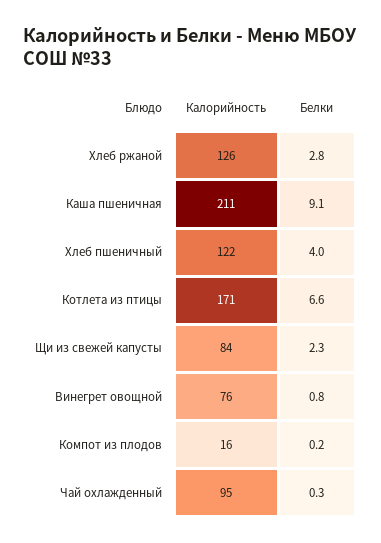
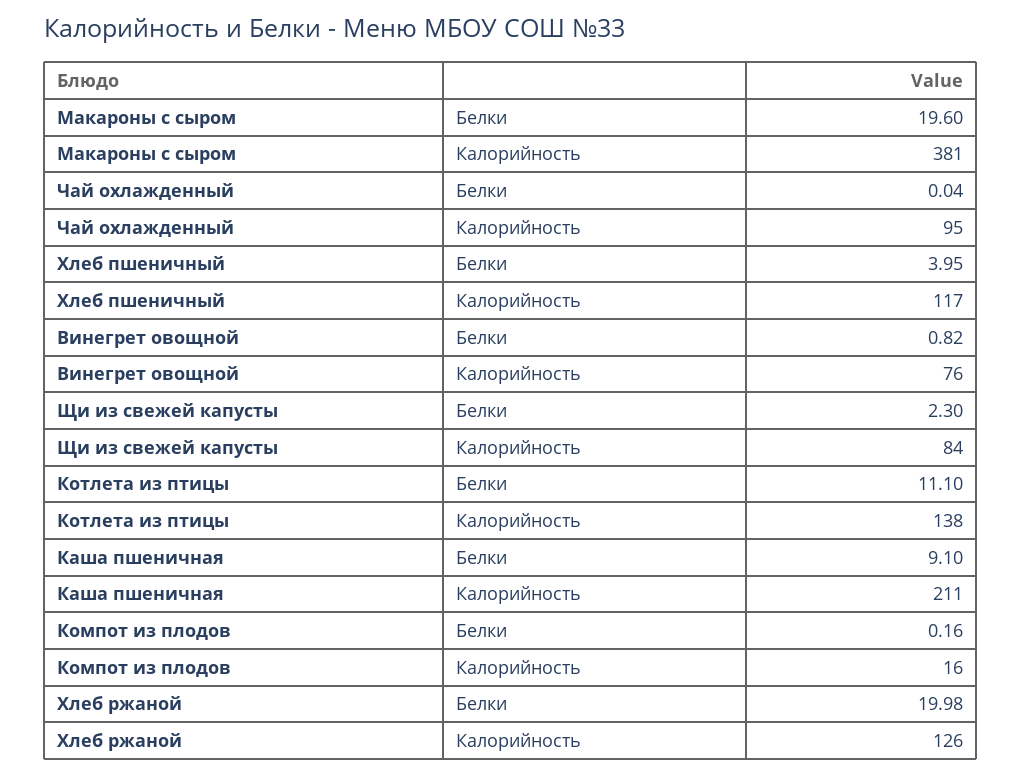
Белки, Хлеб ржаной: 2.8 -> 19.98
Калорийность, Хлеб пшеничный: 122 -> 117
Калорийность, Котлета из птицы: 171 -> 138
Белки, Котлета из птицы: 6.6 -> 11.1
Белки, Чай охлажденный: 0.3 -> 0.04
Белки, Макароны с сыром: none -> 19.6
Калорийность, Макароны с сыром: none -> 381

